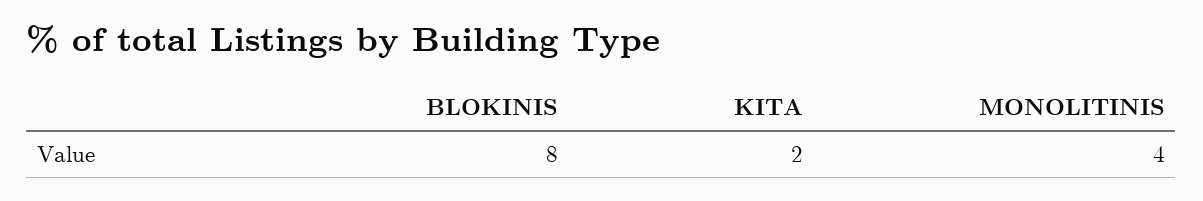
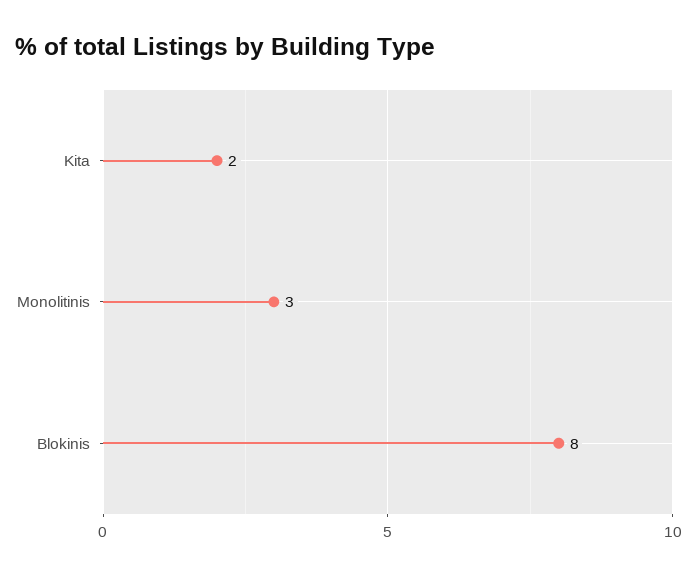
MONOLITINIS: 4 -> 3

